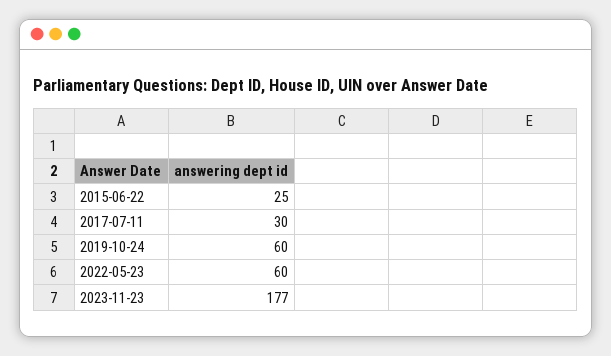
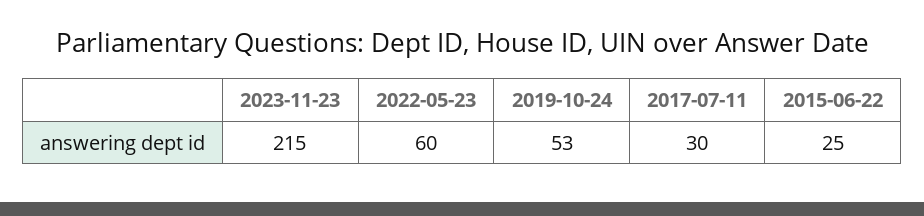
2019-10-24: 60 -> 53
2023-11-23: 177 -> 215

